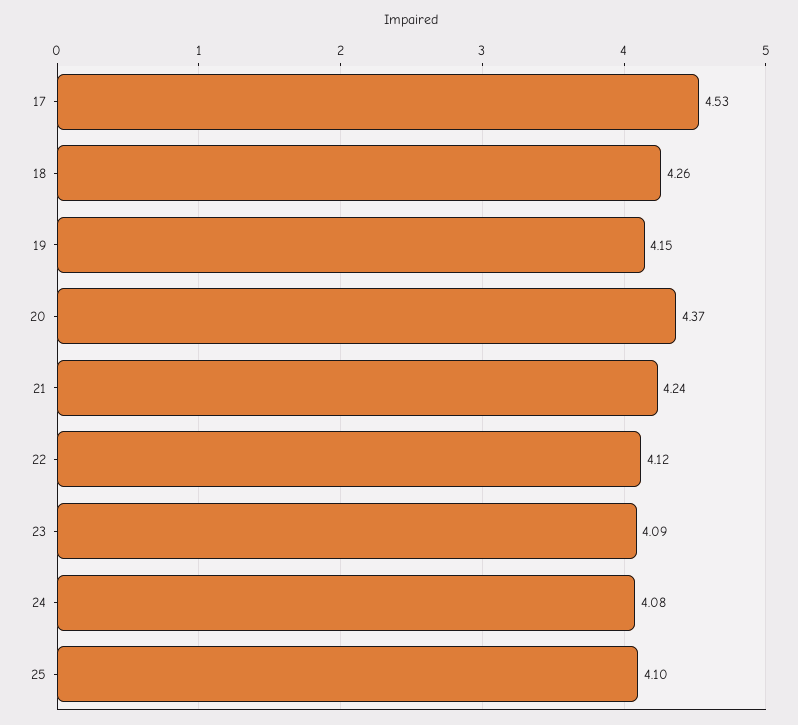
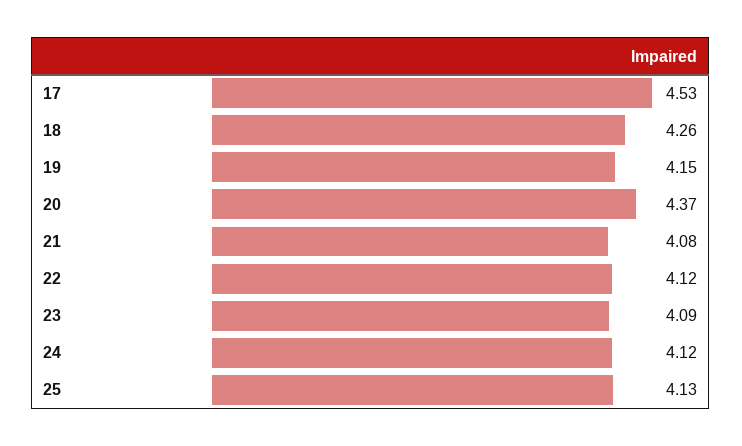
21: 4.24 -> 4.08
24: 4.08 -> 4.12
25: 4.1 -> 4.13

